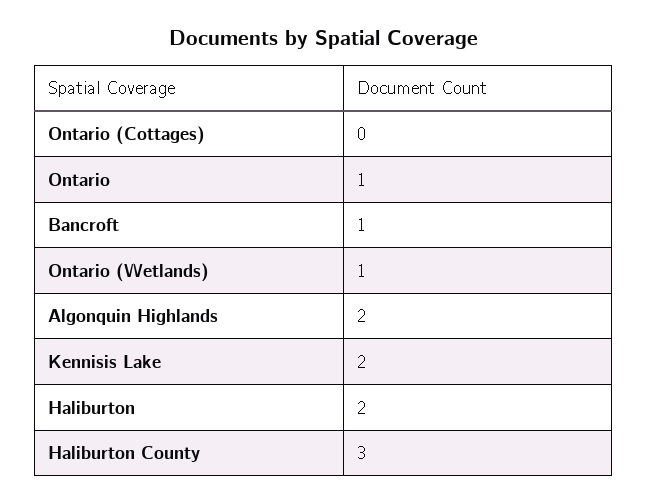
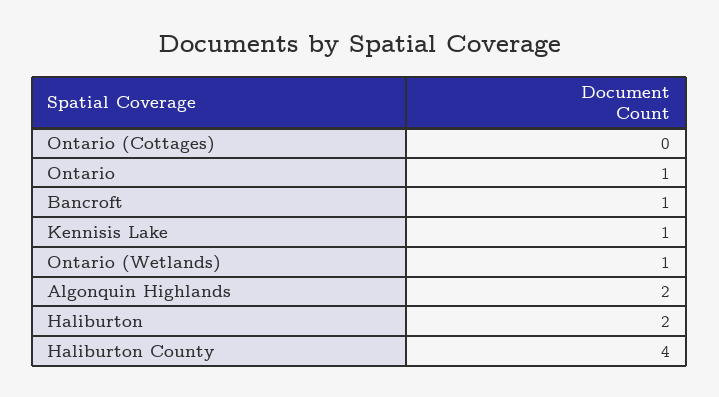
Kennisis Lake: 2 -> 1
Haliburton County: 3 -> 4

